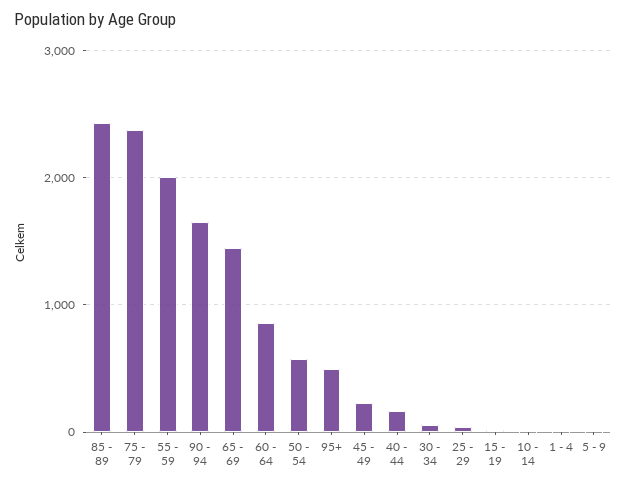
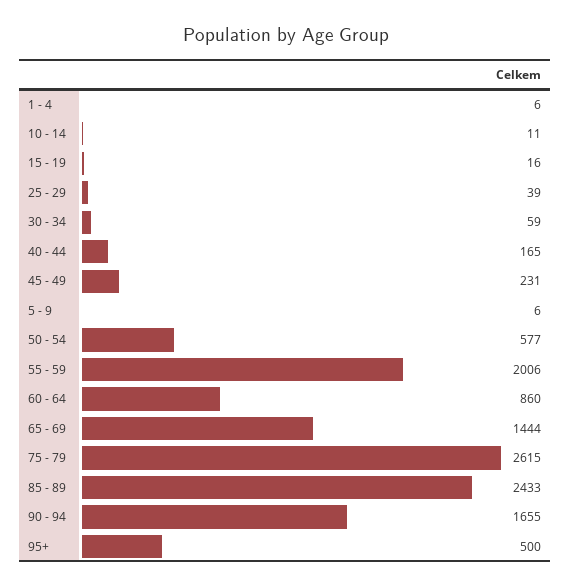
75 - 79: 2400 -> 2615

